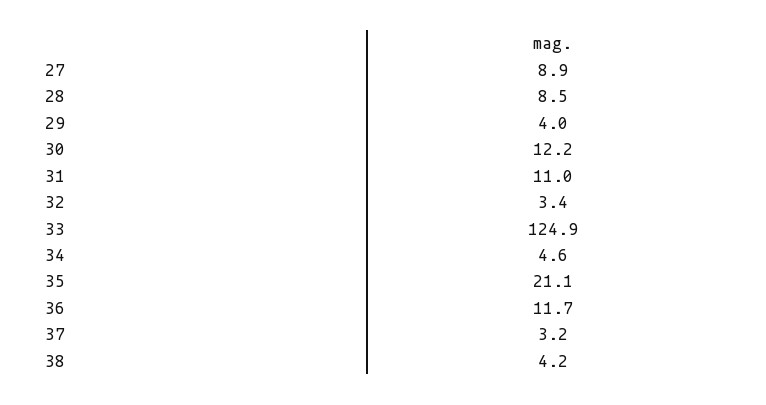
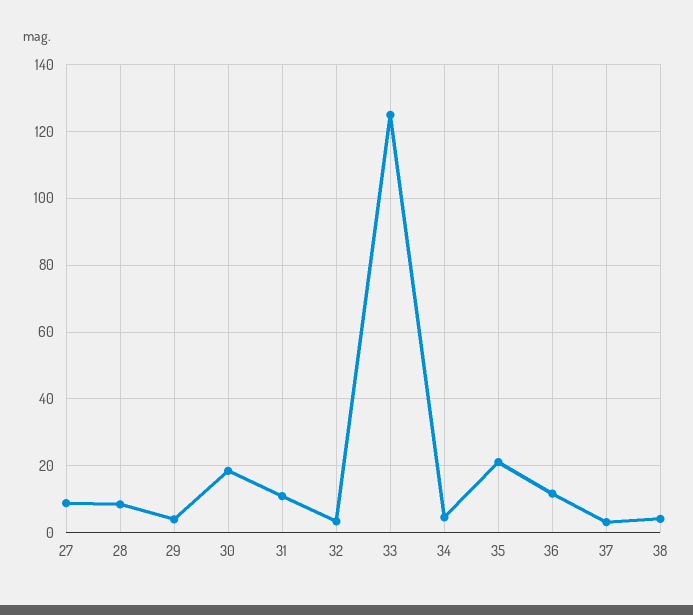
30: 12.2 -> 18

